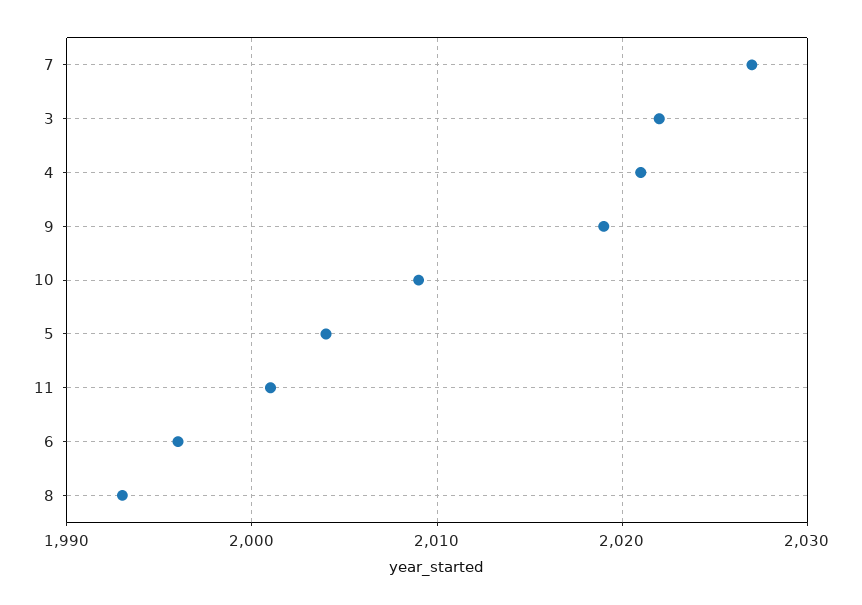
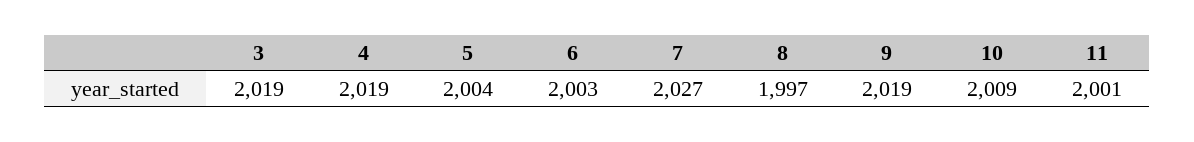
3: 2022 -> 2019
4: 2021 -> 2019
6: 1996 -> 2003
8: 1993 -> 1997

